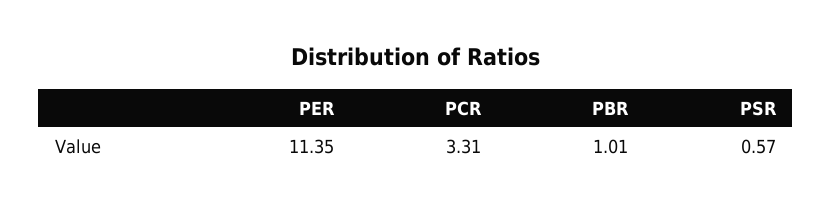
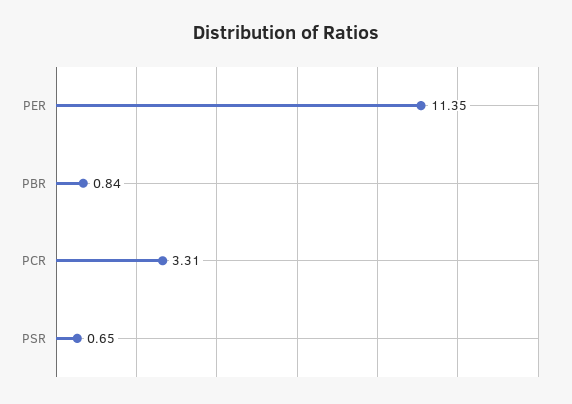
PBR: 1.01 -> 0.84
PSR: 0.57 -> 0.65

